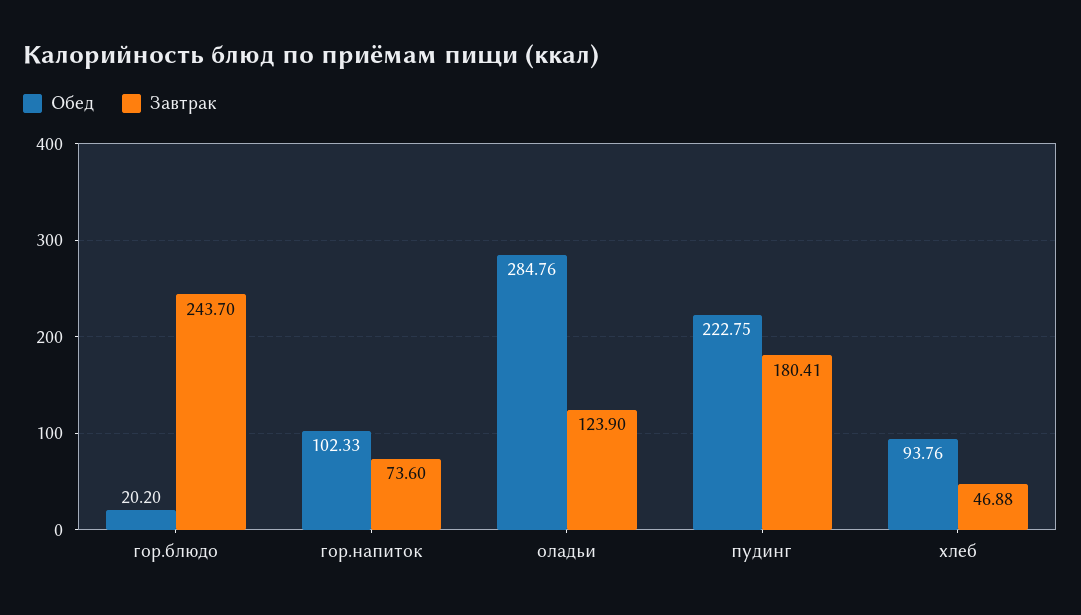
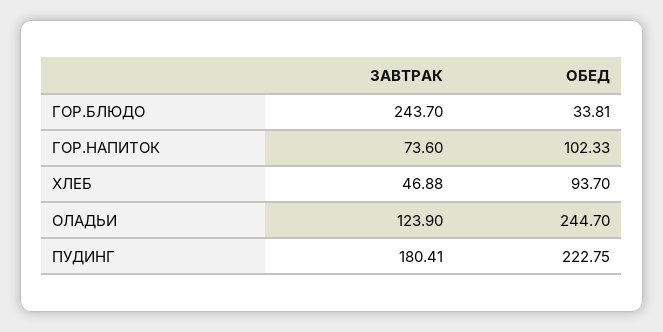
Обед, гор.блюдо: 20.2 -> 33.81
Обед, оладьи: 284.76 -> 244.7
Обед, хлеб: 93.76 -> 93.7

